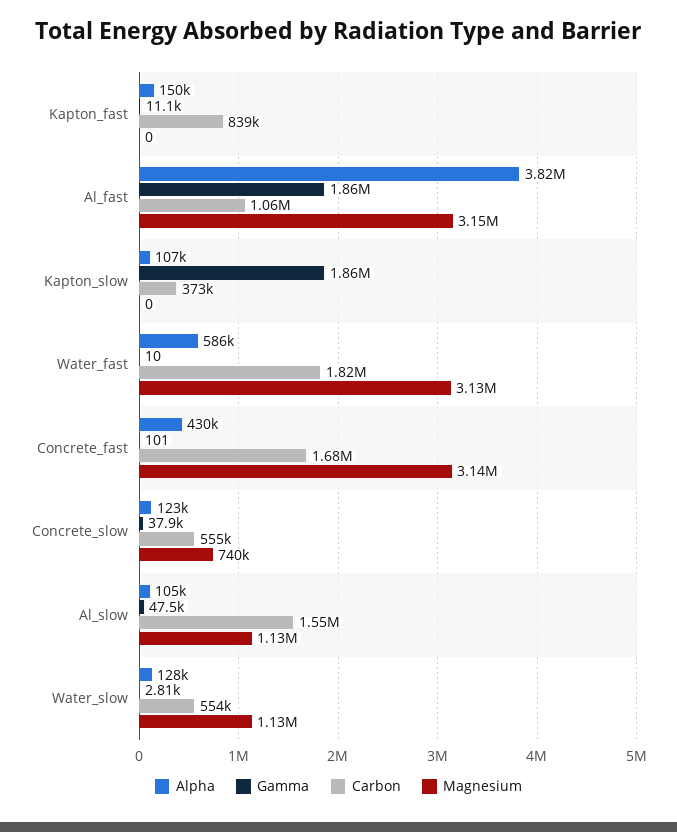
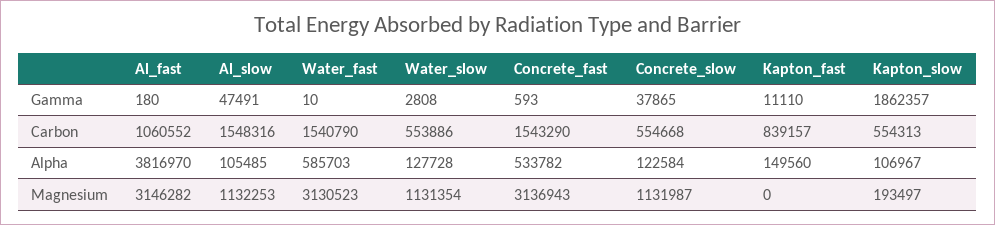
Gamma, Al_fast: 1860000 -> 180
Carbon, Kapton_slow: 373000 -> 554313
Magnesium, Kapton_slow: 0 -> 193497
Carbon, Water_fast: 1820000 -> 1540790
Alpha, Concrete_fast: 430000 -> 533782
Gamma, Concrete_fast: 101 -> 593
Carbon, Concrete_fast: 1680000 -> 1543290
Magnesium, Concrete_slow: 740000 -> 1131987

